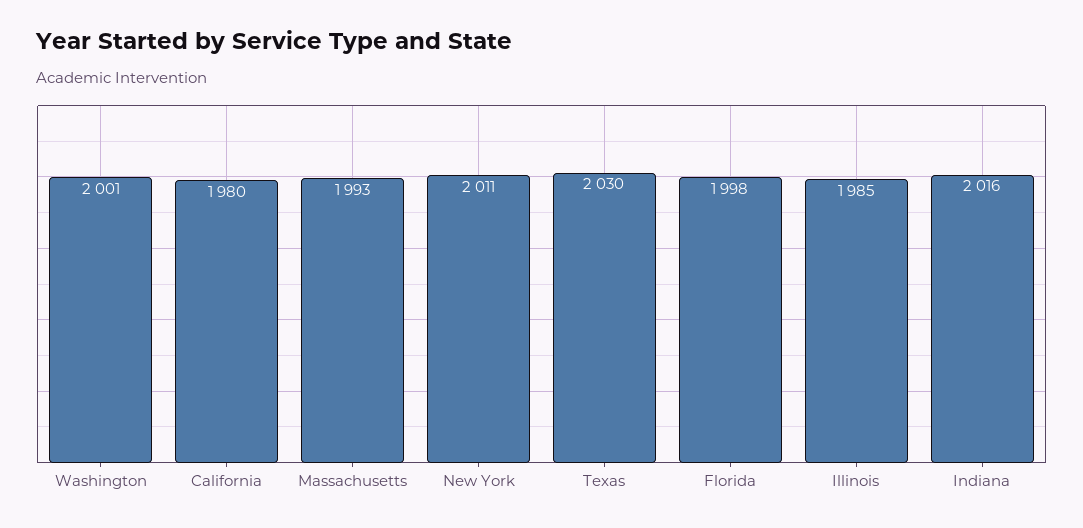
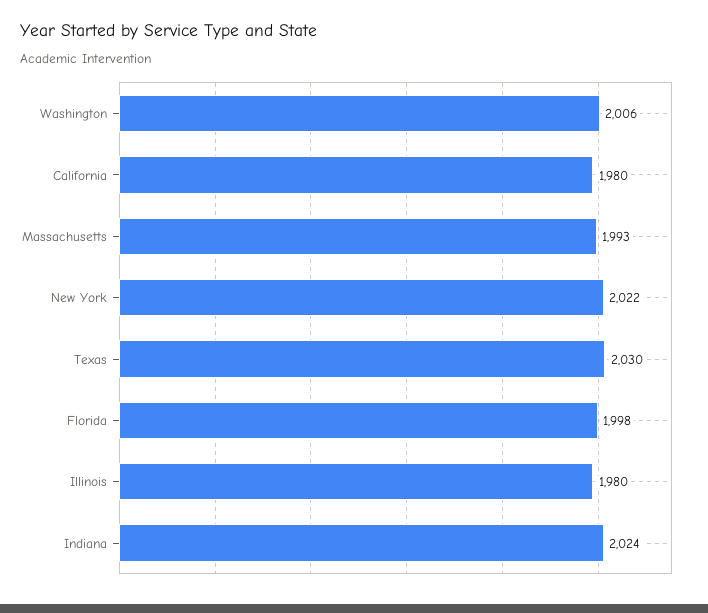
Washington: 2001 -> 2006
New York: 2011 -> 2022
Illinois: 1985 -> 1980
Indiana: 2016 -> 2024

